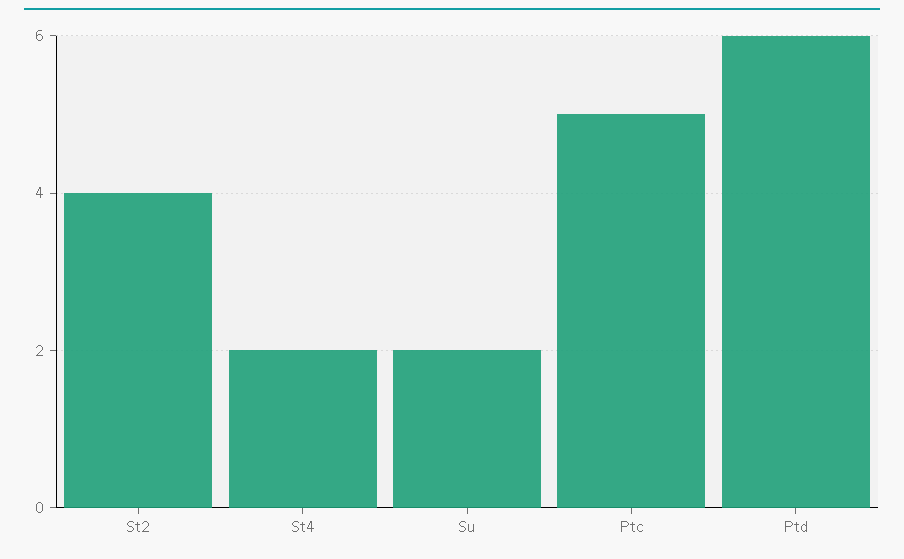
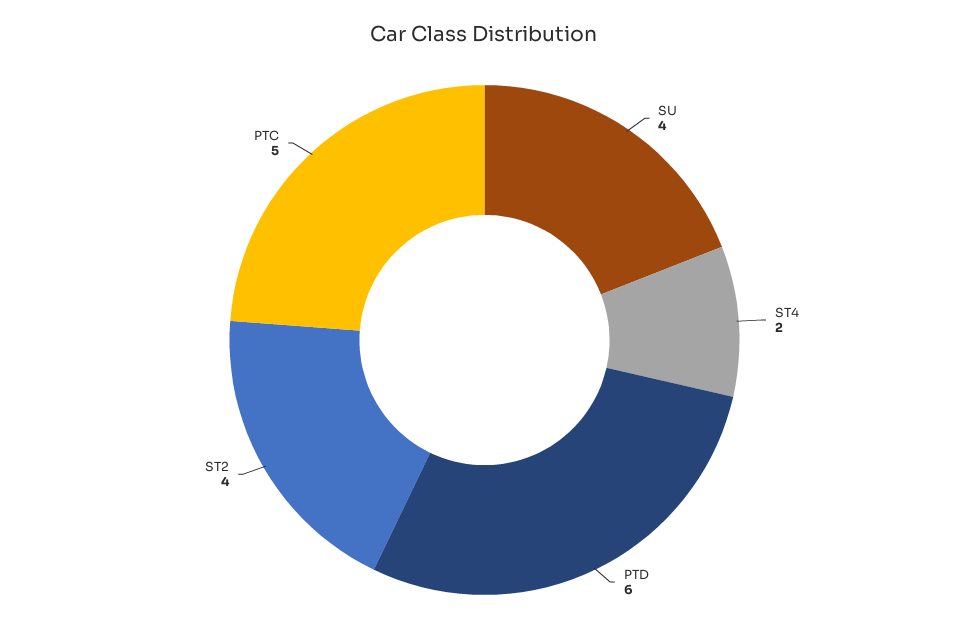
Su: 2 -> 4

